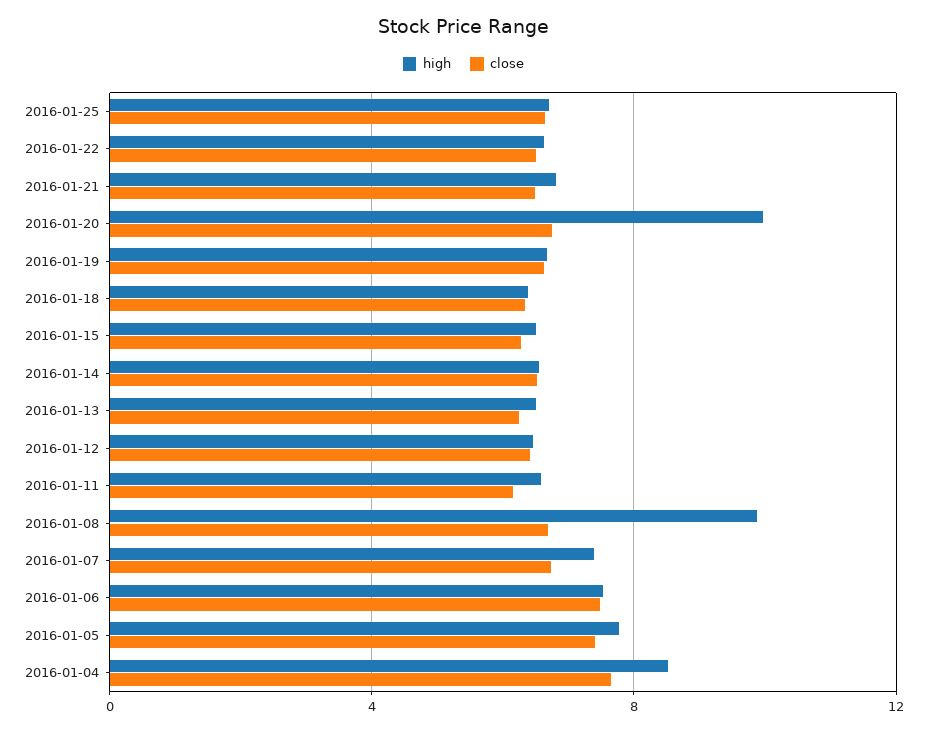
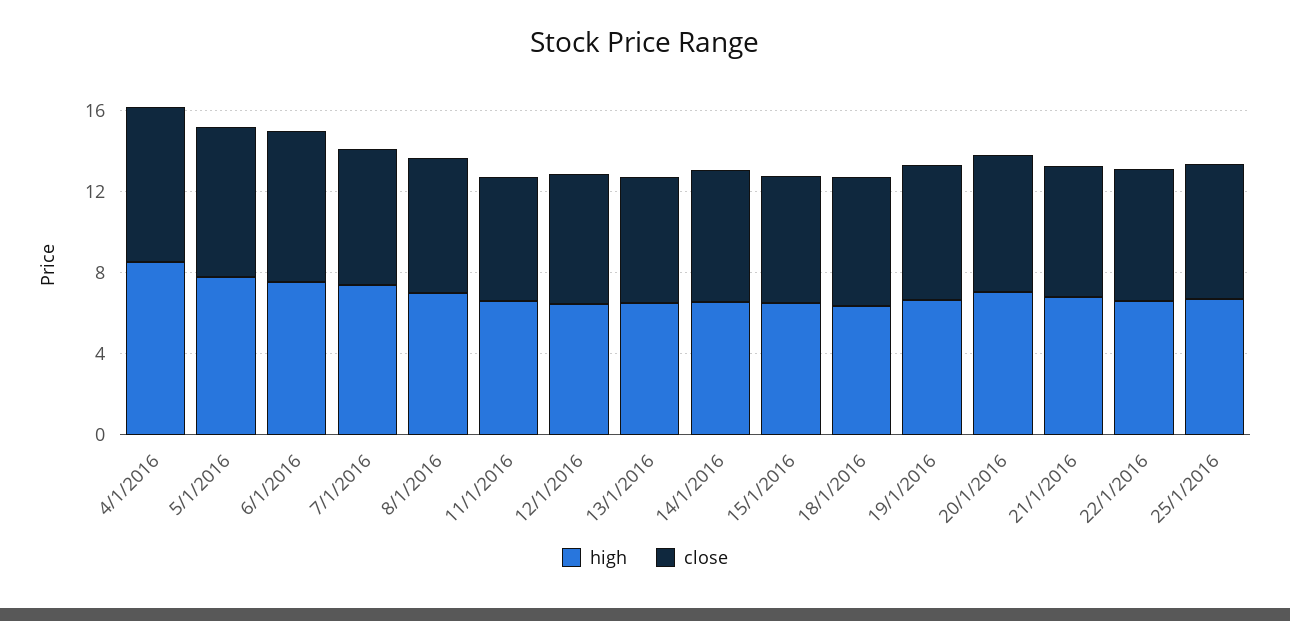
high, 2016-01-20: 10 -> 7
high, 2016-01-08: 10 -> 7

